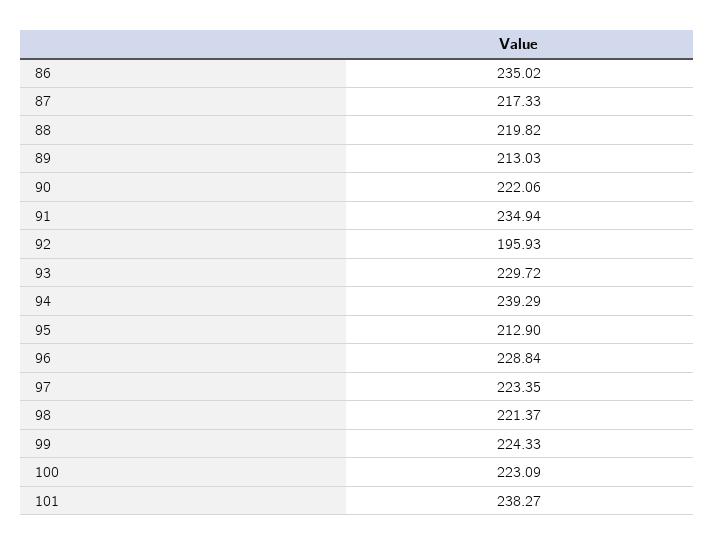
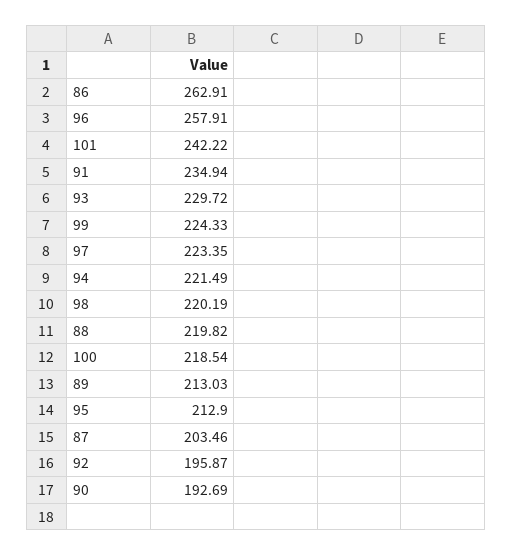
86: 235.02 -> 262.91
87: 217.33 -> 203.46
90: 222.06 -> 192.69
92: 195.93 -> 195.87
94: 239.29 -> 221.49
96: 228.84 -> 257.91
98: 221.37 -> 220.19
100: 223.09 -> 218.54
101: 238.27 -> 242.22

